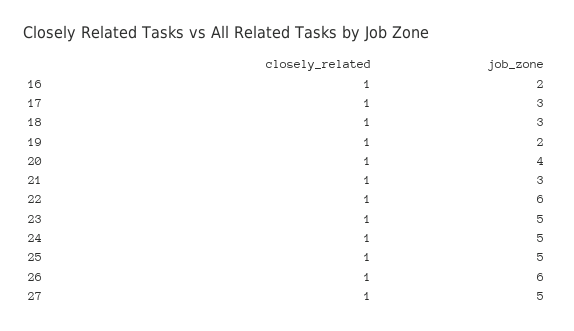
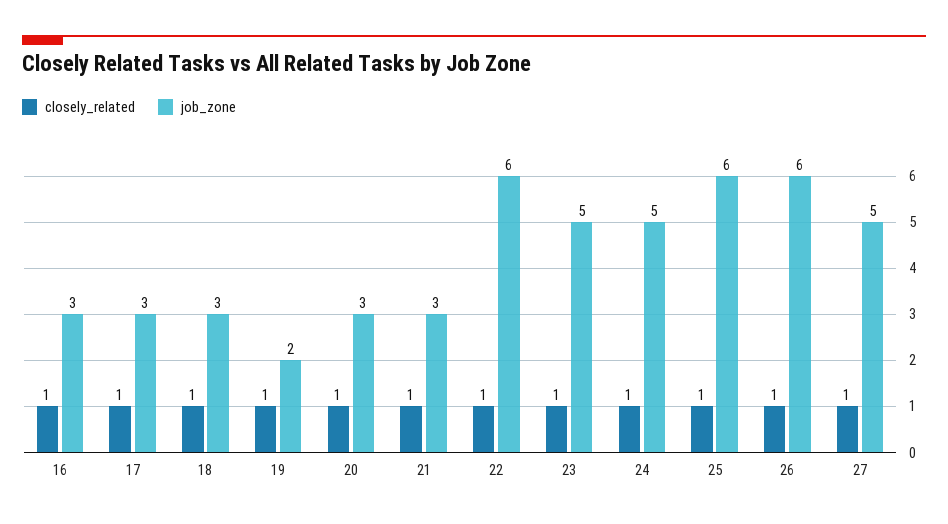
job_zone, 16: 2 -> 3
job_zone, 20: 4 -> 3
job_zone, 25: 5 -> 6

